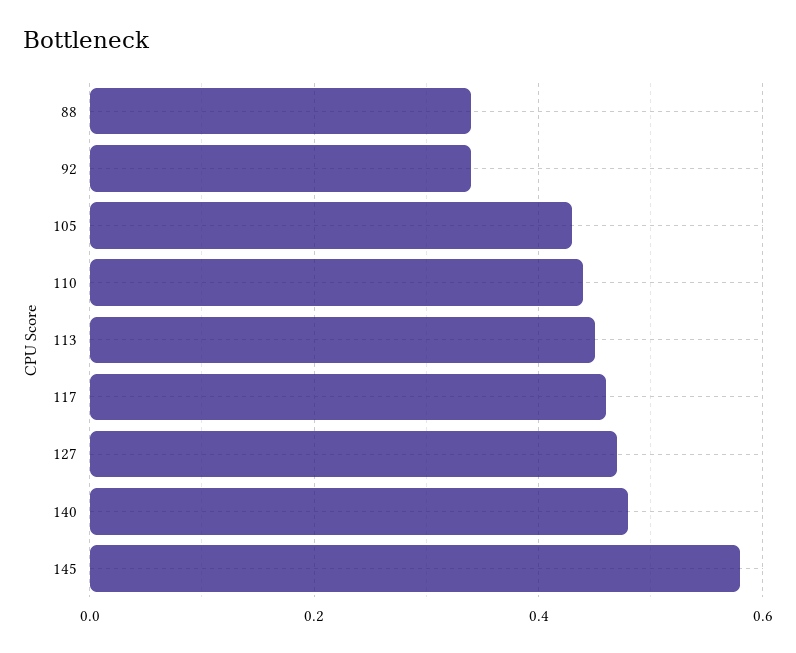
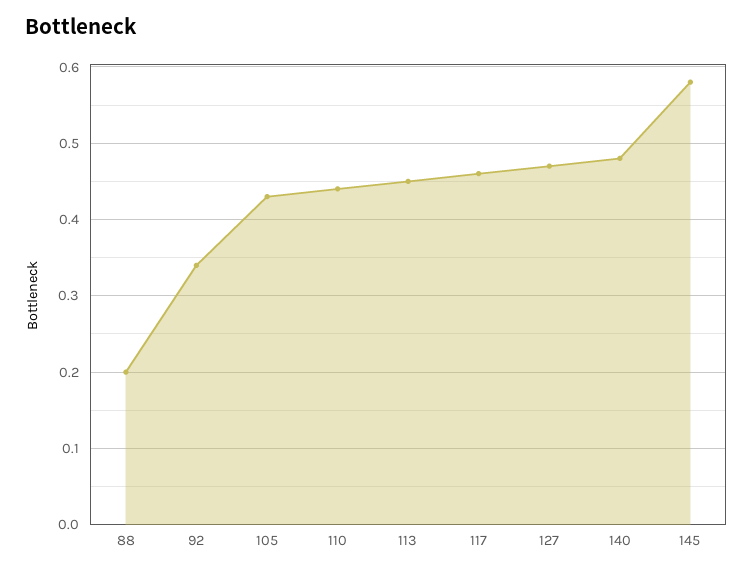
88: 0.35 -> 0.2

